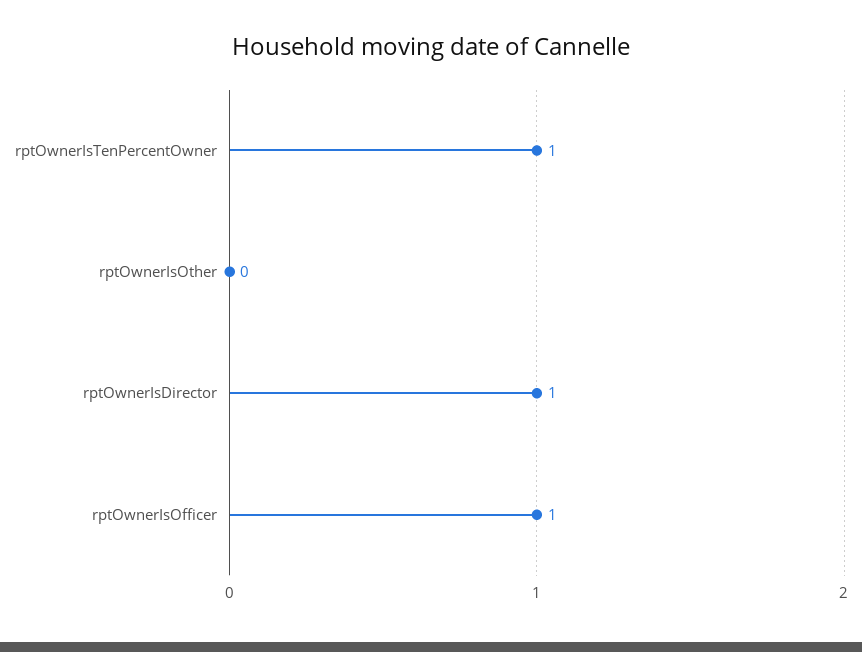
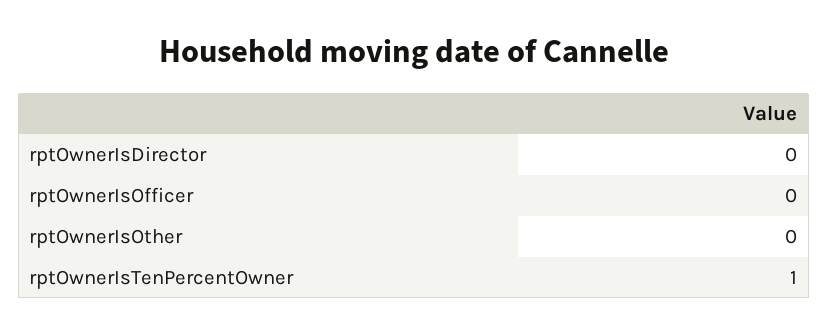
rptOwnerIsDirector: 1 -> 0
rptOwnerIsOfficer: 1 -> 0

